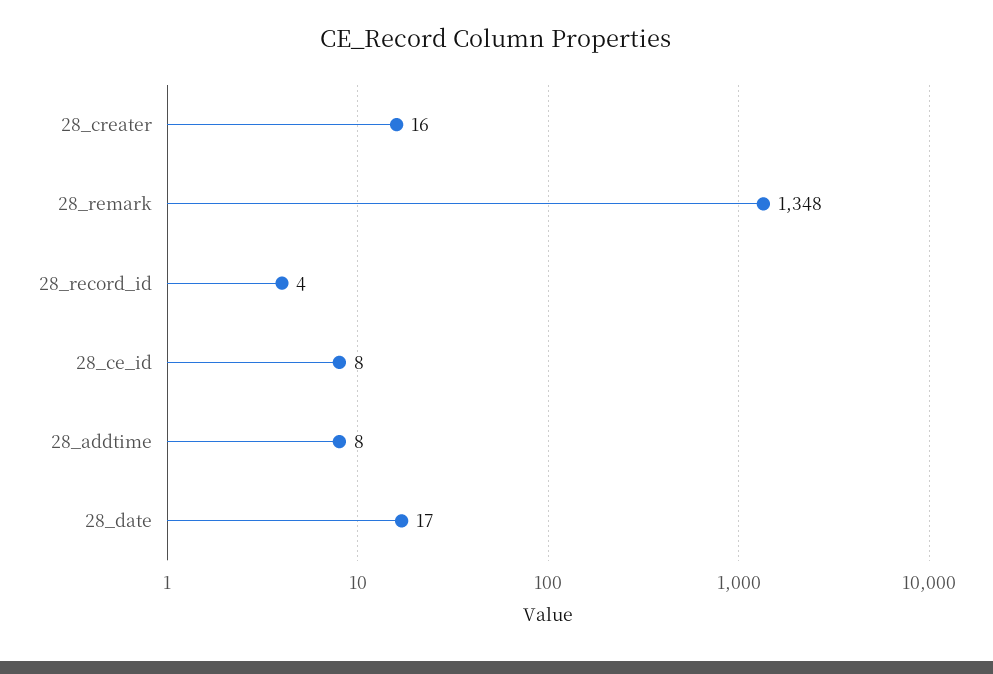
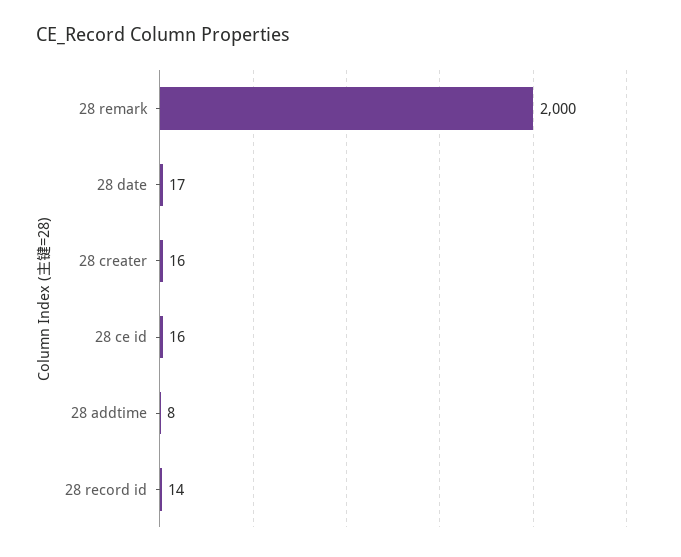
28_remark: 1348 -> 2000
28_record_id: 4 -> 14
28_ce_id: 8 -> 16

